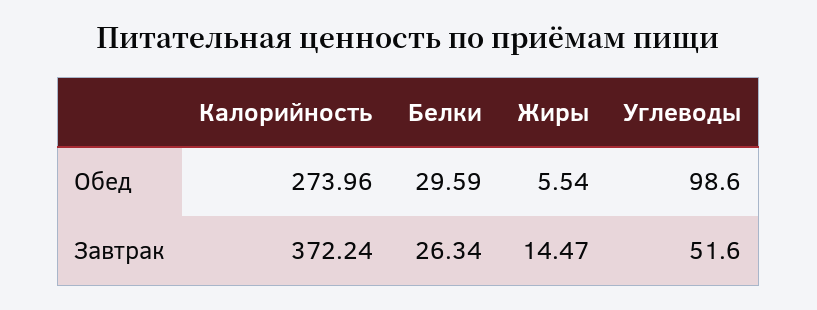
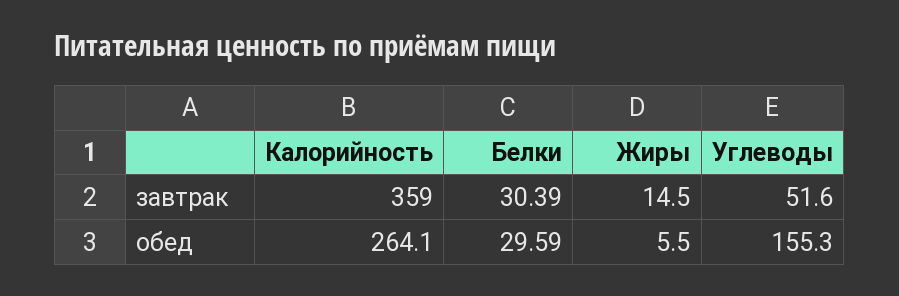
Калорийность, Обед: 273.96 -> 264.1
Углеводы, Обед: 98.6 -> 155.3
Калорийность, Завтрак: 372.24 -> 359
Белки, Завтрак: 26.34 -> 30.39

